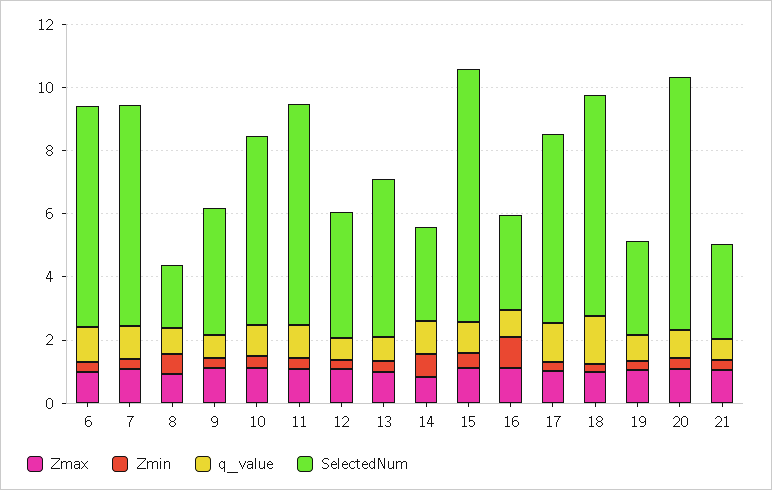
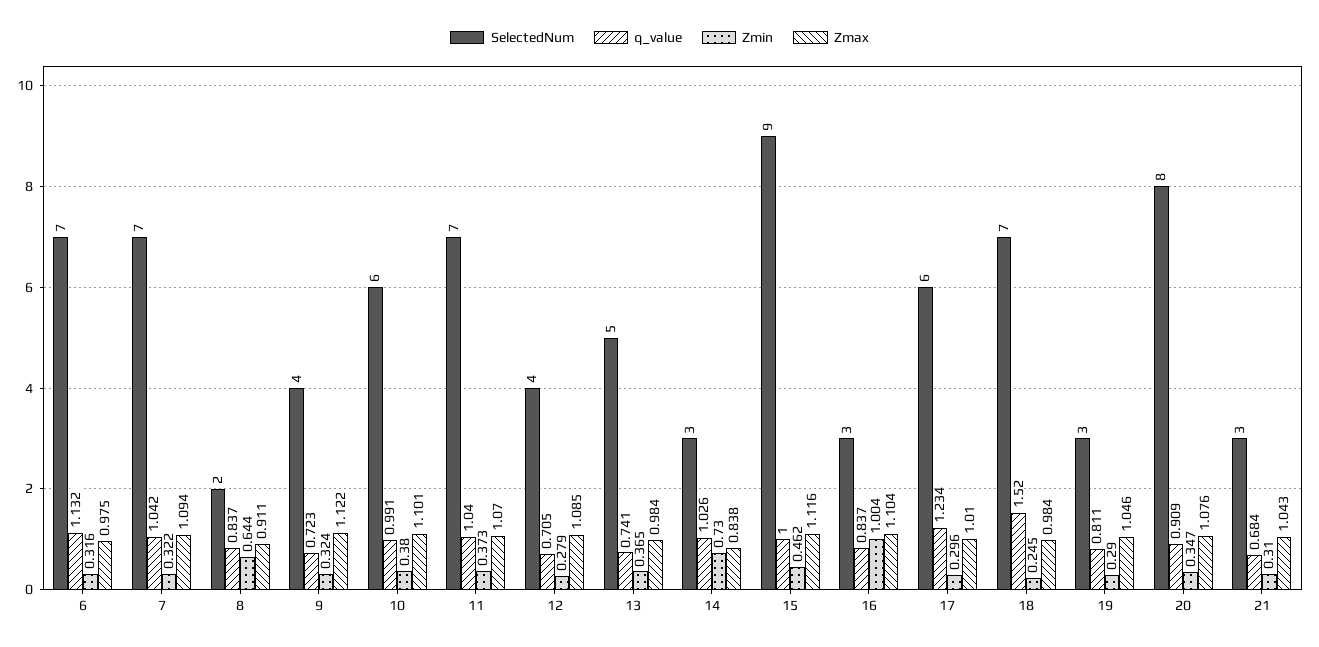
SelectedNum, 15: 8 -> 9

